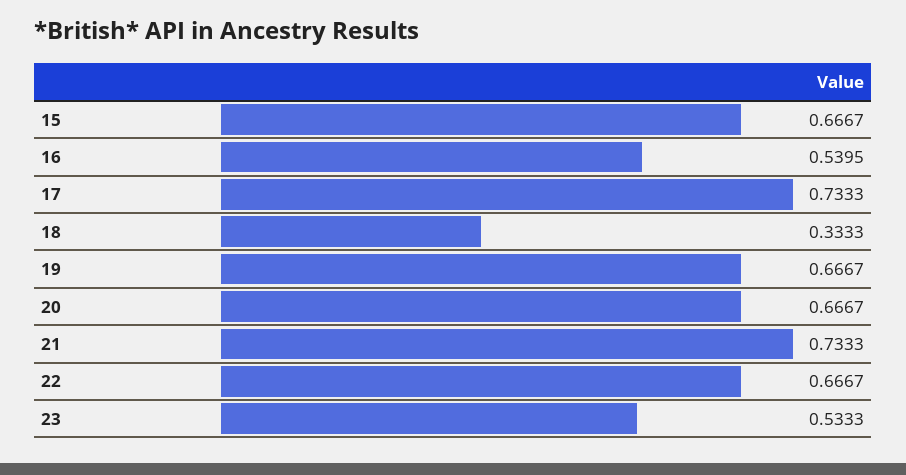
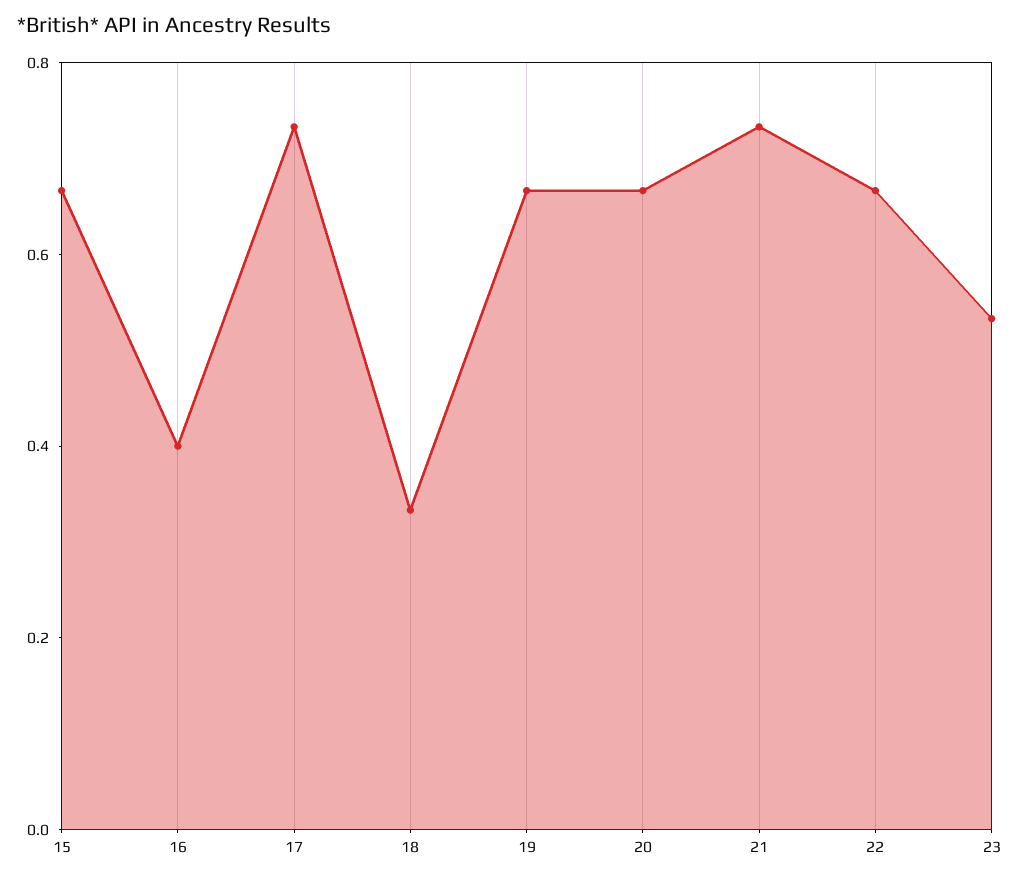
16: 0.5395 -> 0.4

